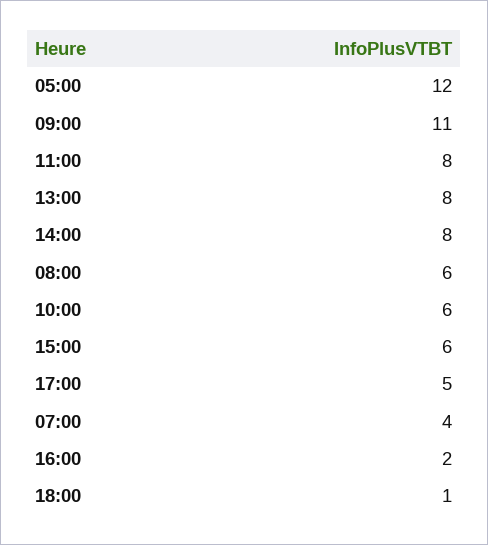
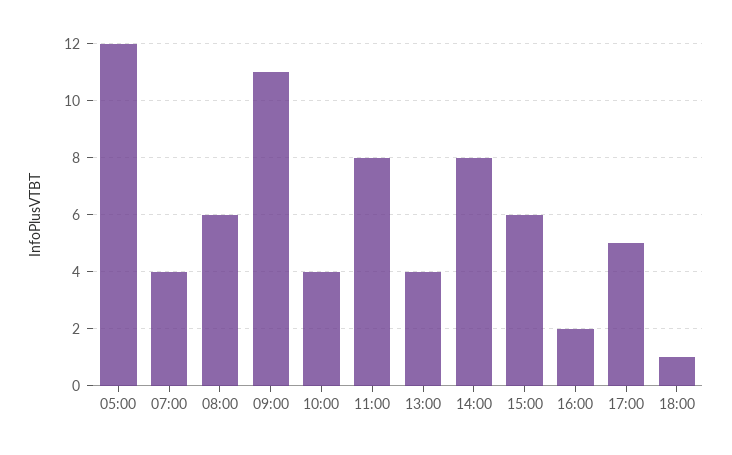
13:00: 8 -> 4
10:00: 6 -> 4

